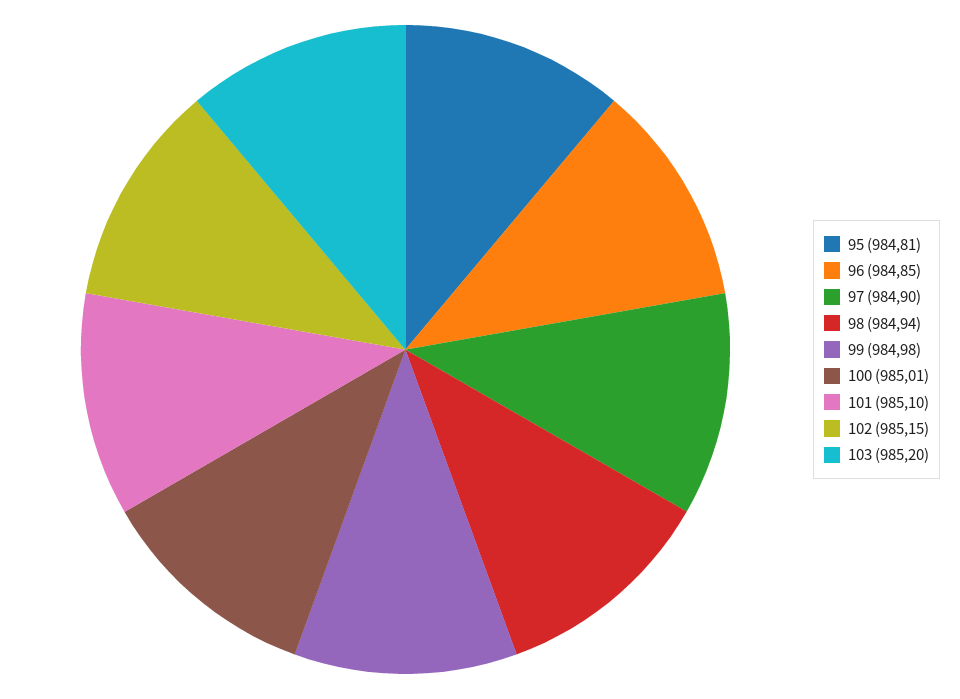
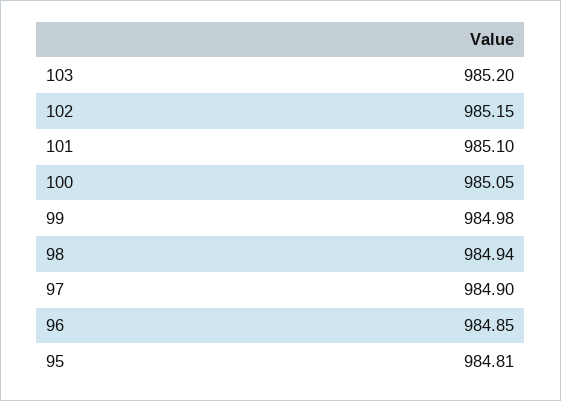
100: 985.01 -> 985.05

